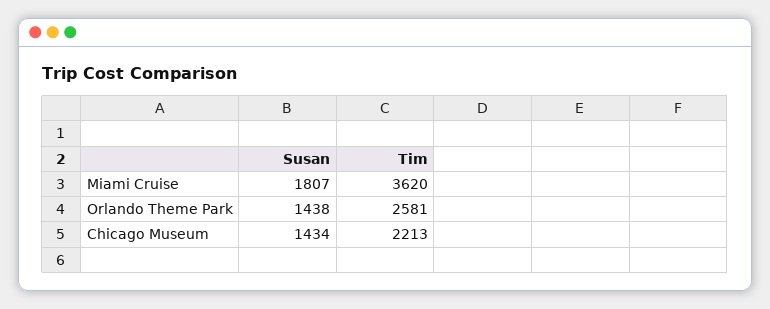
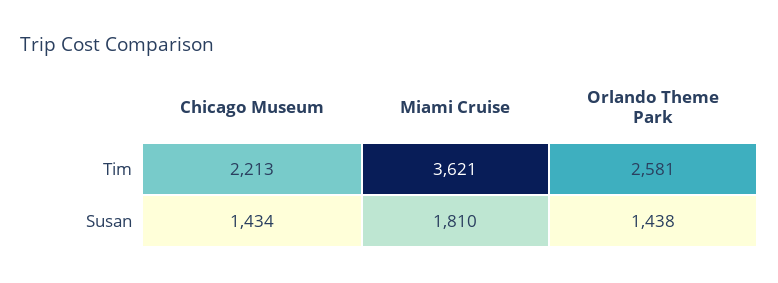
Susan, Miami Cruise: 1807 -> 1810
Tim, Miami Cruise: 3620 -> 3621

